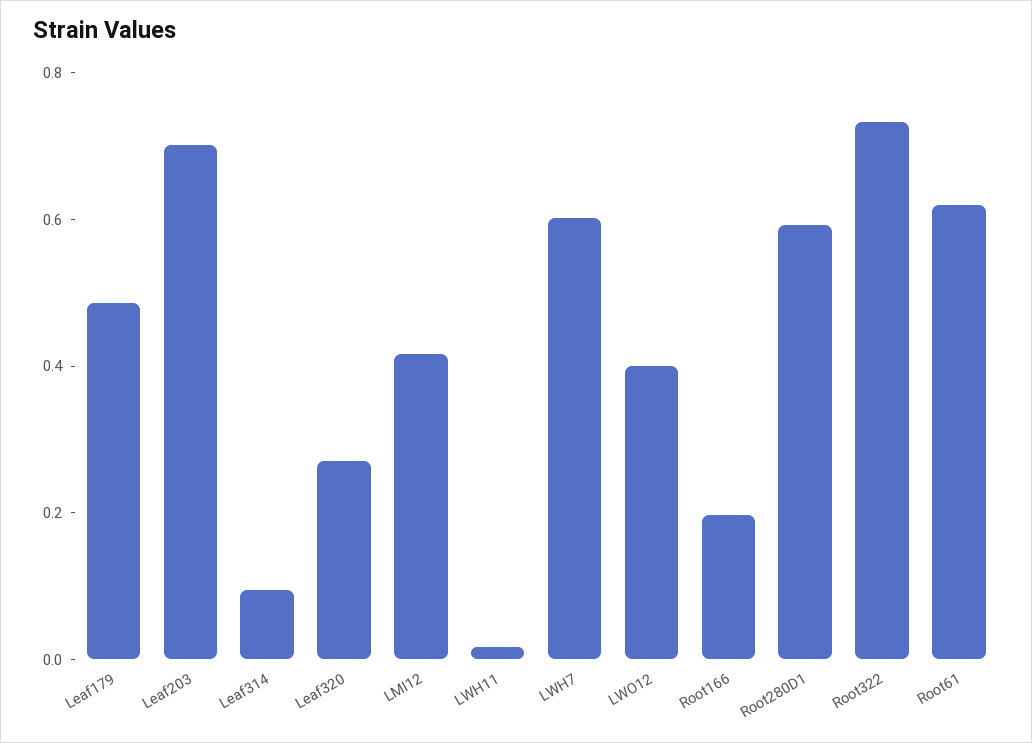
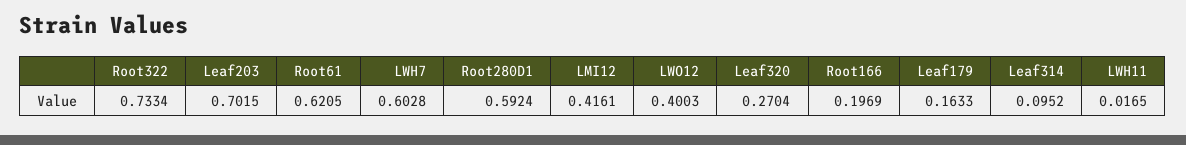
Leaf179: 0.5 -> 0.1633

